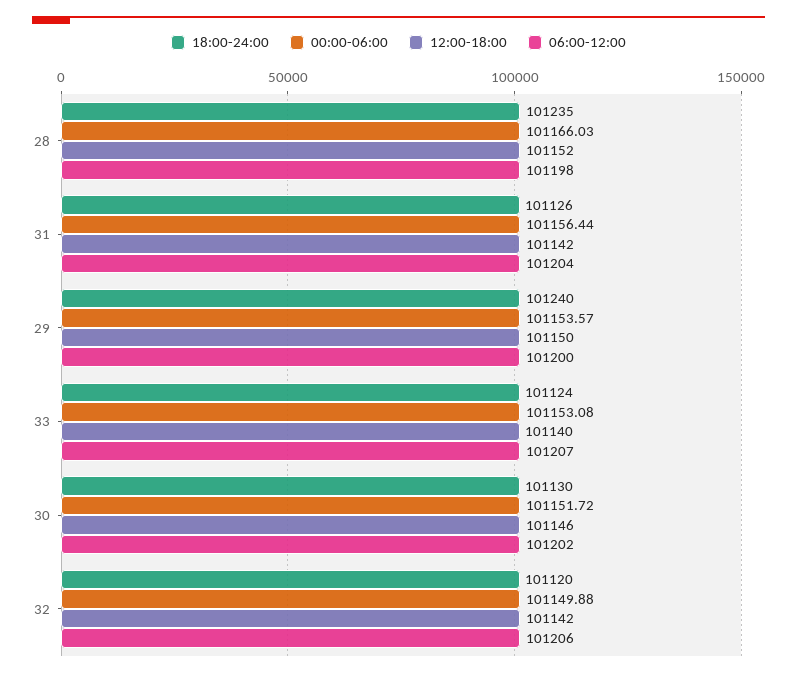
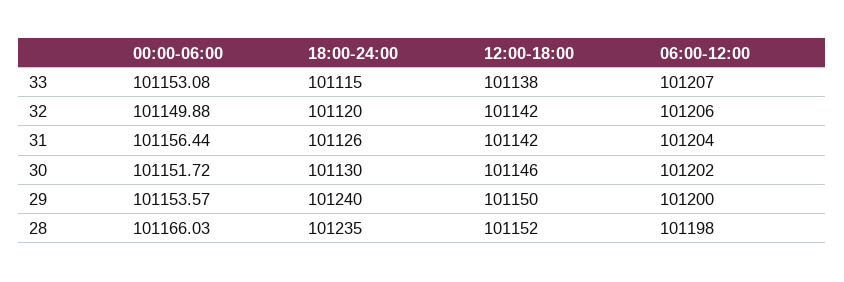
18:00-24:00, 33: 101124 -> 101115
12:00-18:00, 33: 101140 -> 101138

